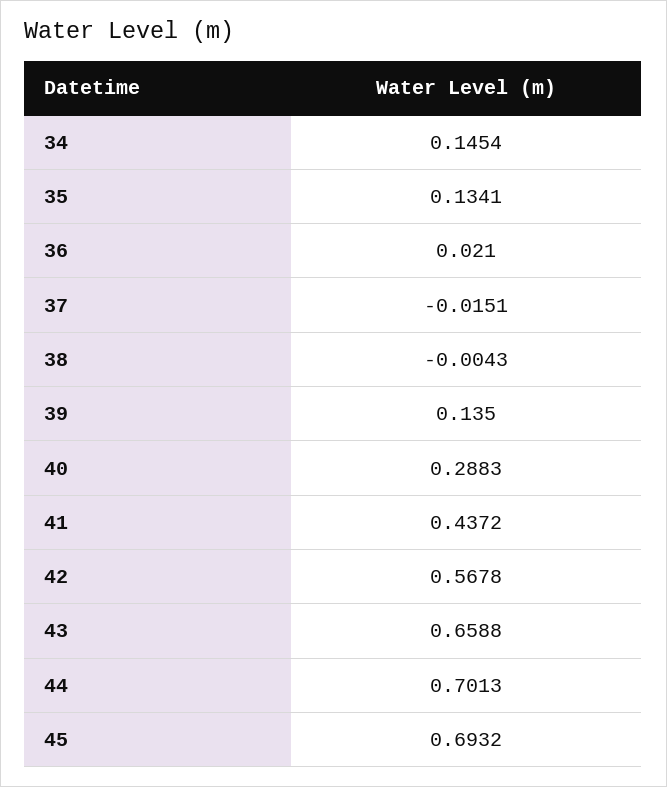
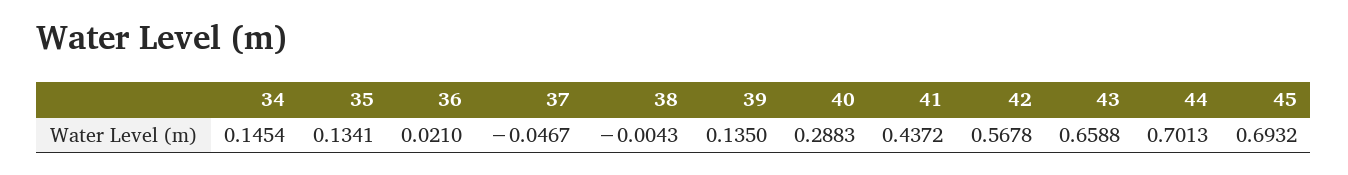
37: -0.0151 -> -0.0467

